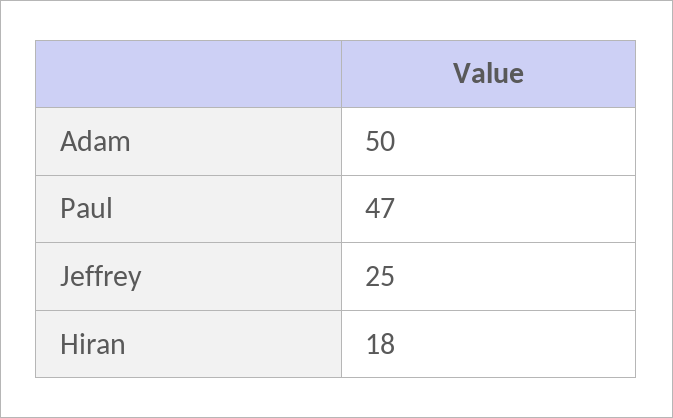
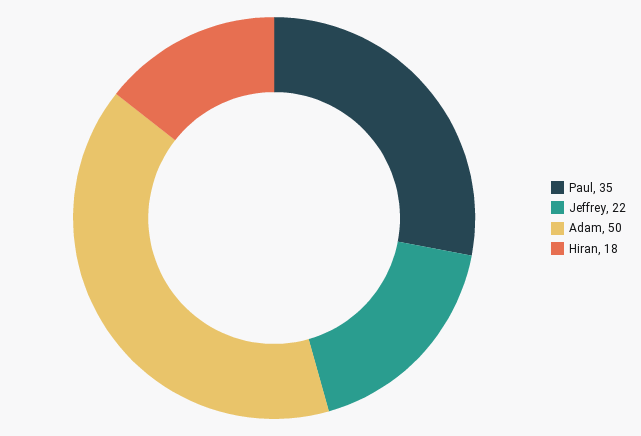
Paul: 47 -> 35
Jeffrey: 25 -> 22

